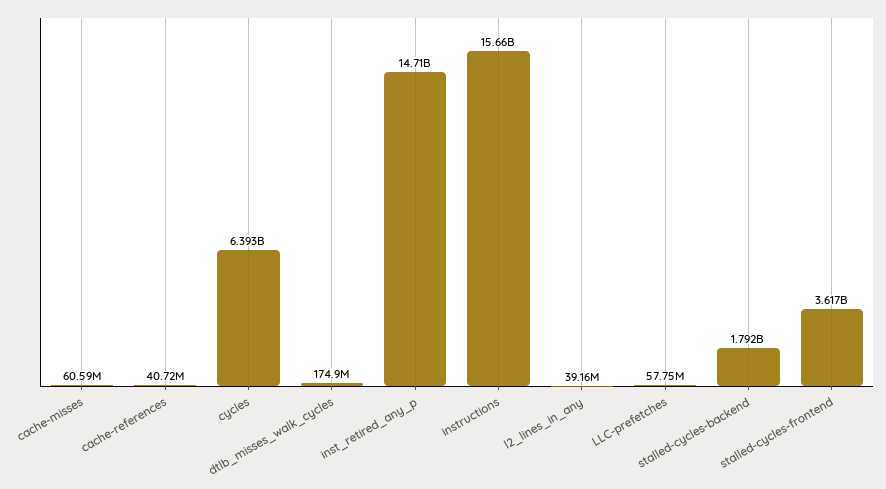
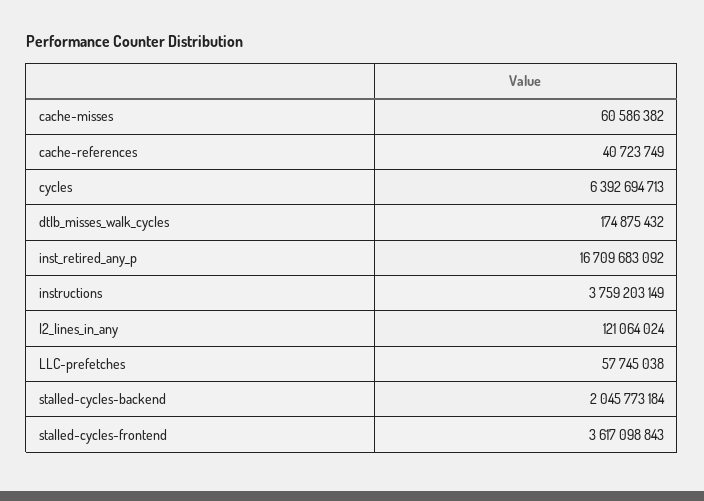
inst_retired_any_p: 14710000000 -> 16709683092
instructions: 15660000000 -> 3759203149
l2_lines_in_any: 39160000 -> 121064024
stalled-cycles-backend: 1792000000 -> 2045773184

